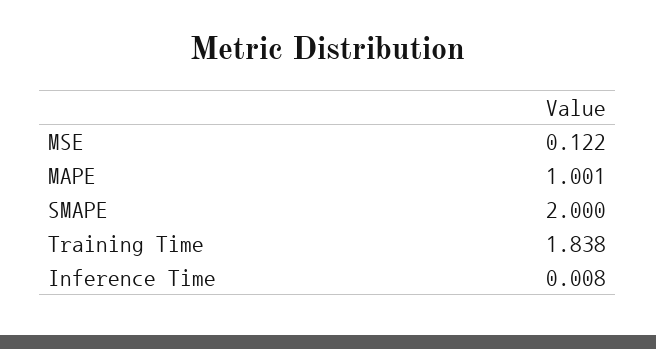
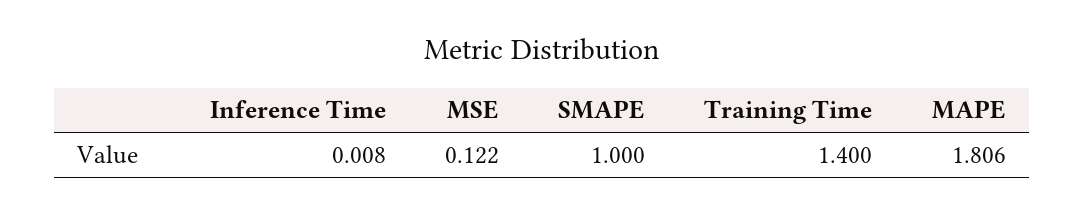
MAPE: 1.001 -> 1.806
SMAPE: 2 -> 1
Training Time: 1.838 -> 1.4

